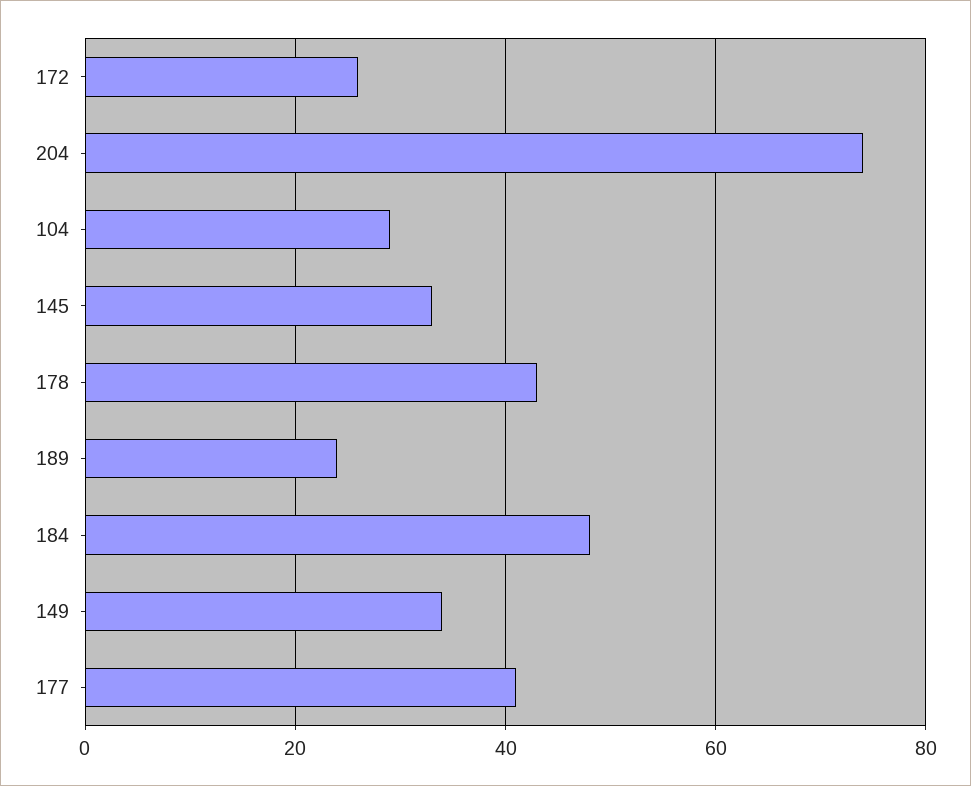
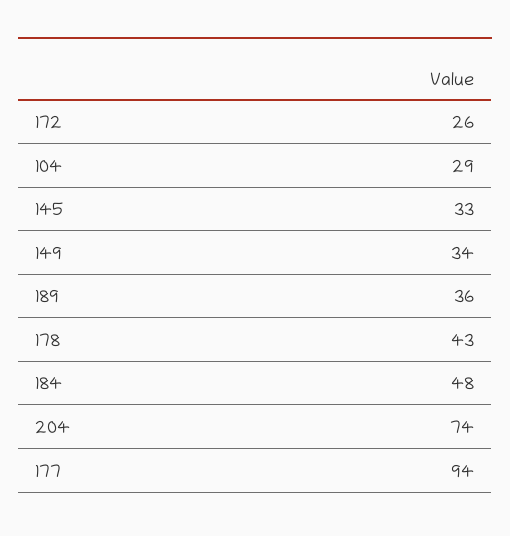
189: 25 -> 36
177: 40 -> 94

